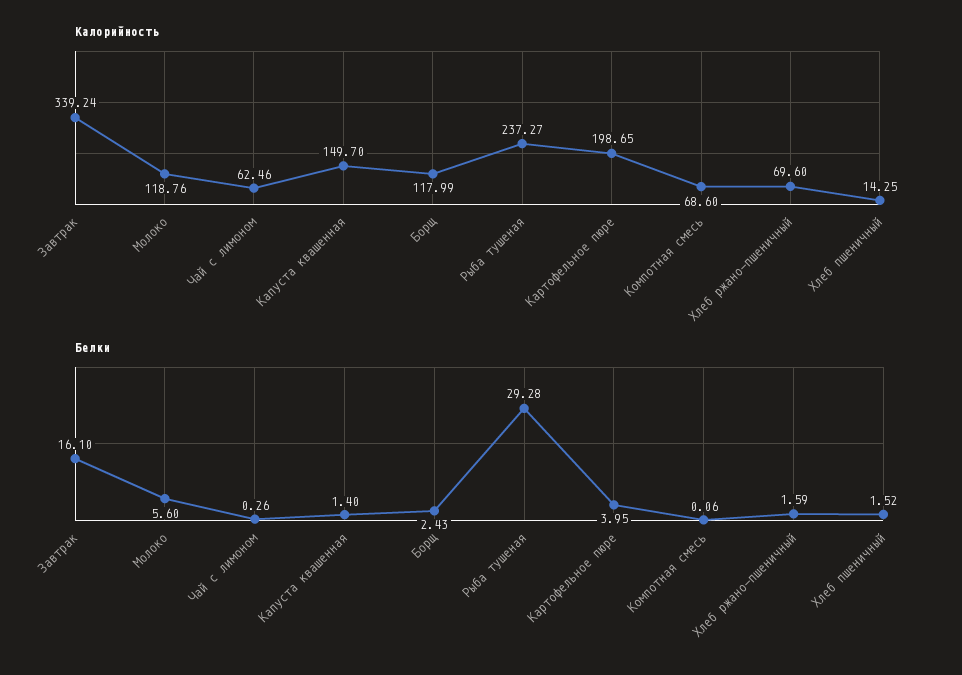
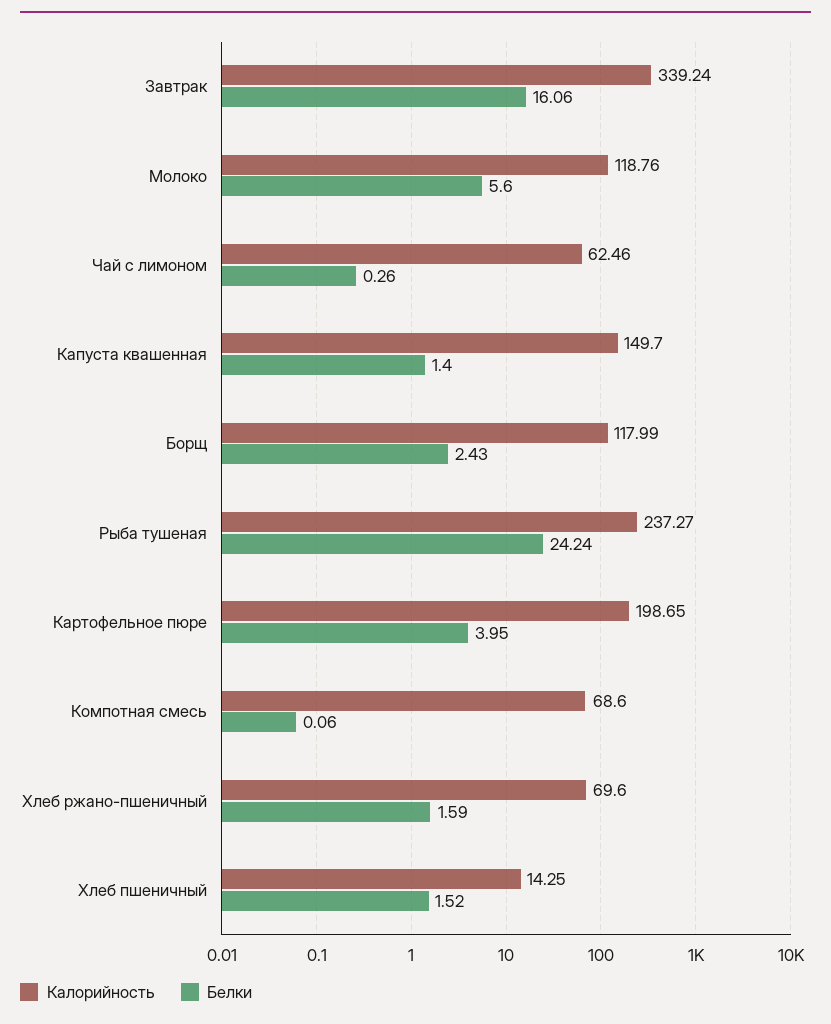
Белки, Завтрак: 16.1 -> 16.06
Белки, Рыба тушеная: 29.28 -> 24.24

